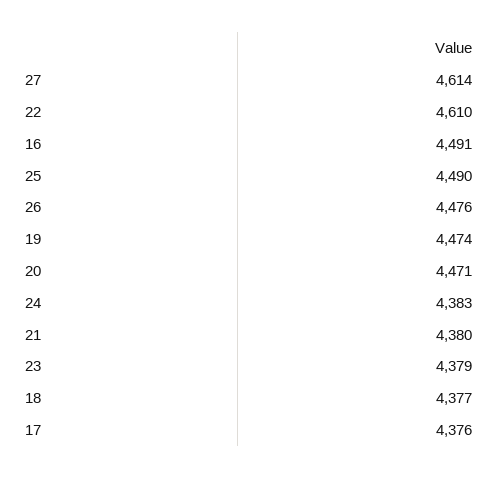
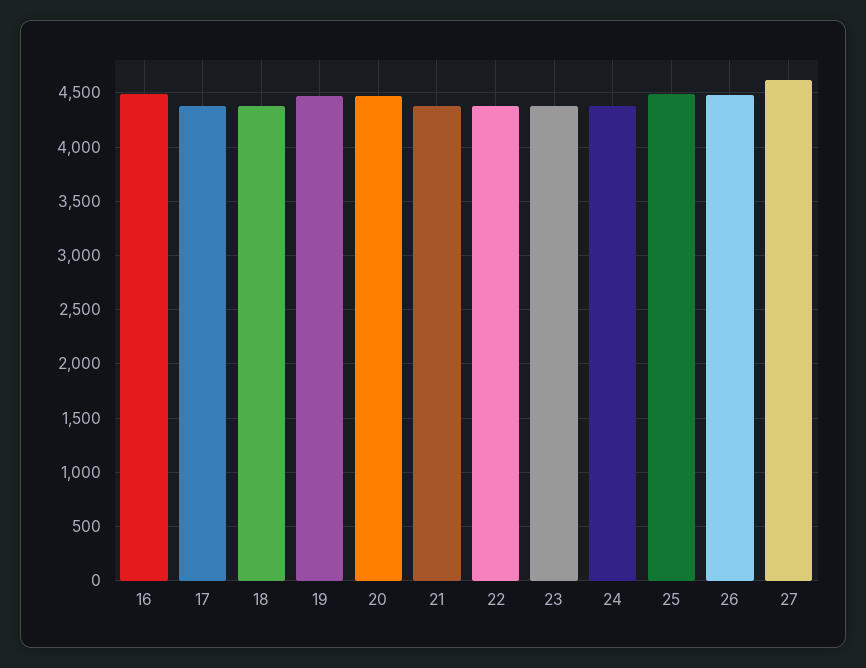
22: 4610 -> 4400

